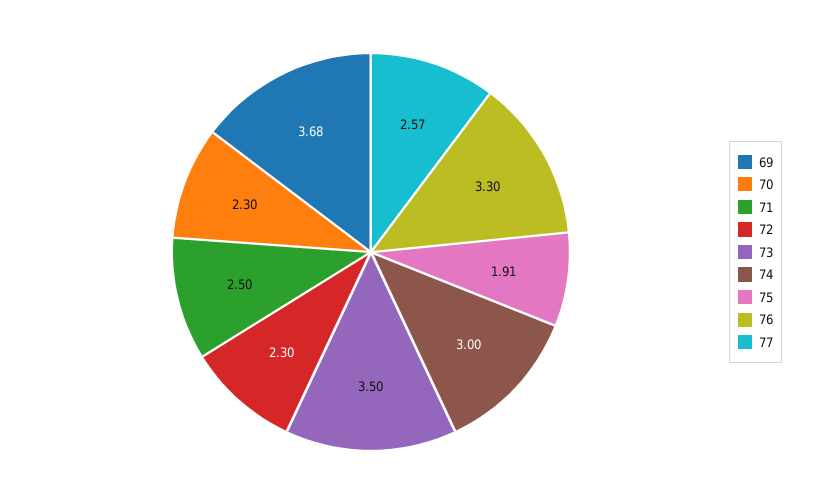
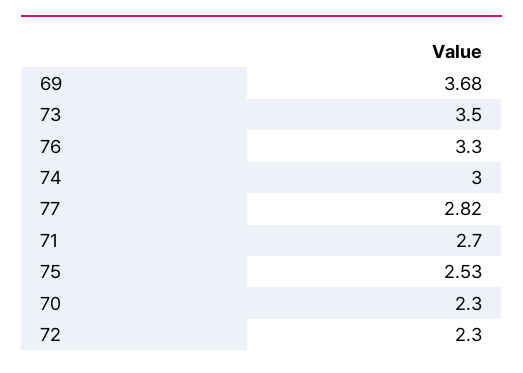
71: 2.5 -> 2.7
75: 1.91 -> 2.53
77: 2.57 -> 2.82

